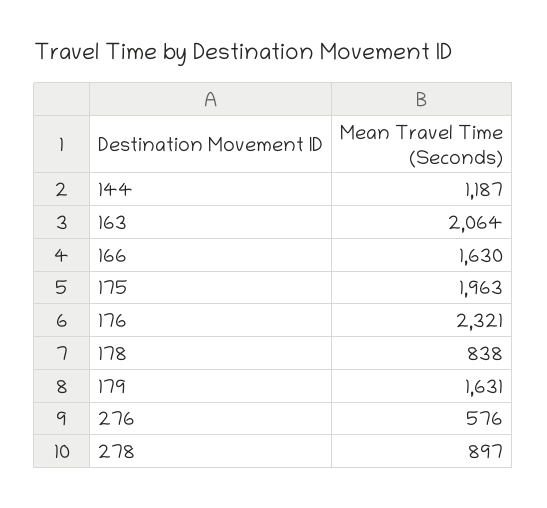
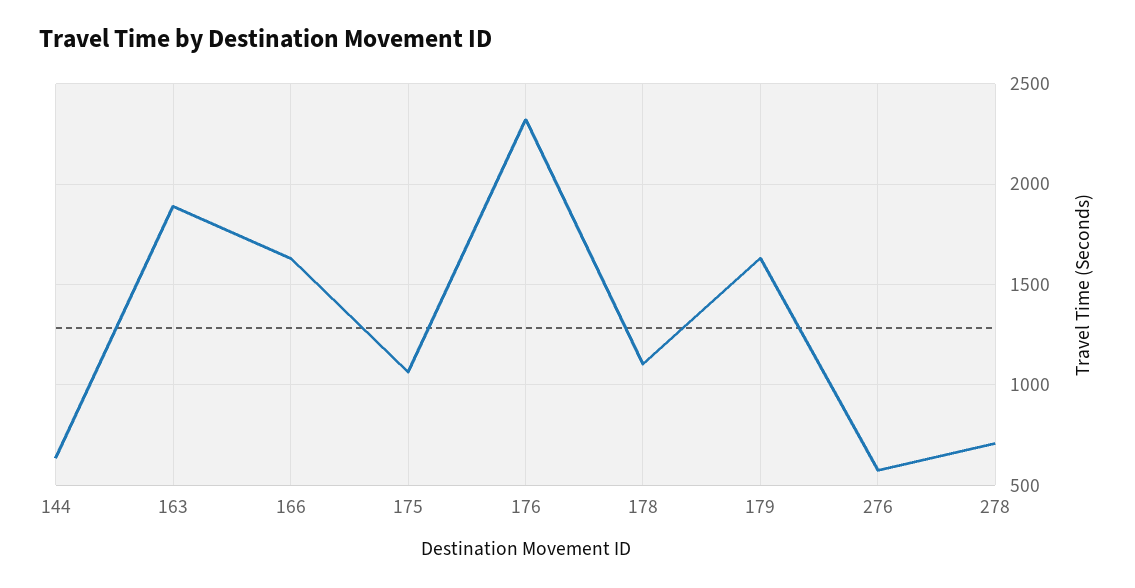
144: 1187 -> 650
163: 2064 -> 1900
175: 1963 -> 1050
178: 838 -> 1100
278: 897 -> 700

